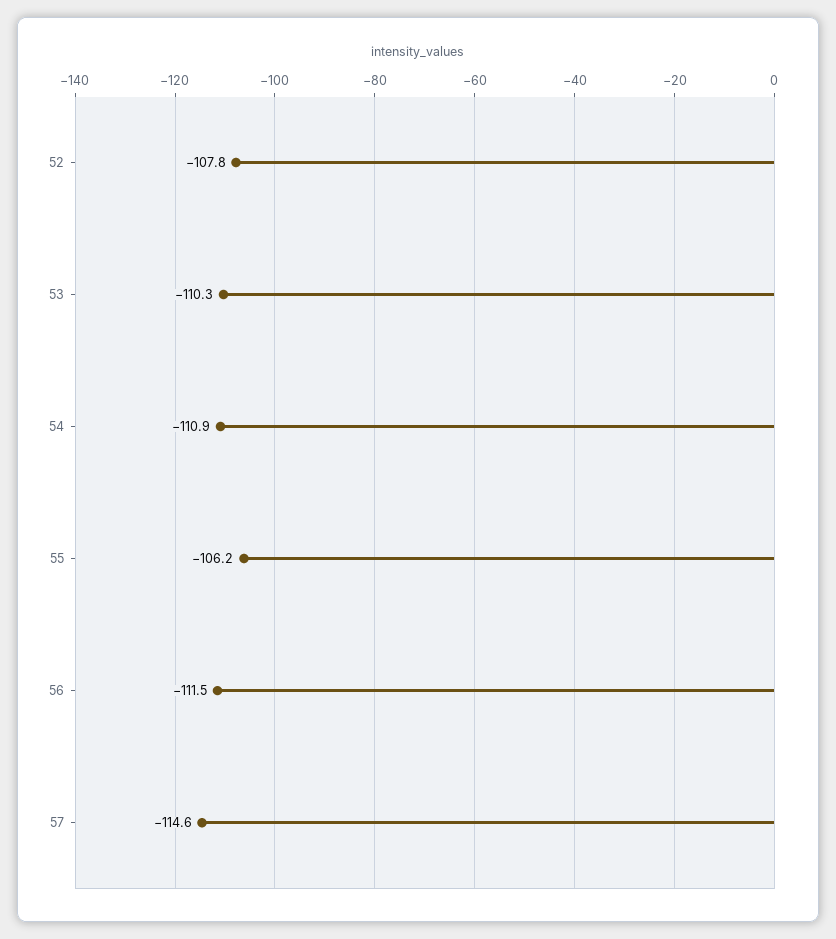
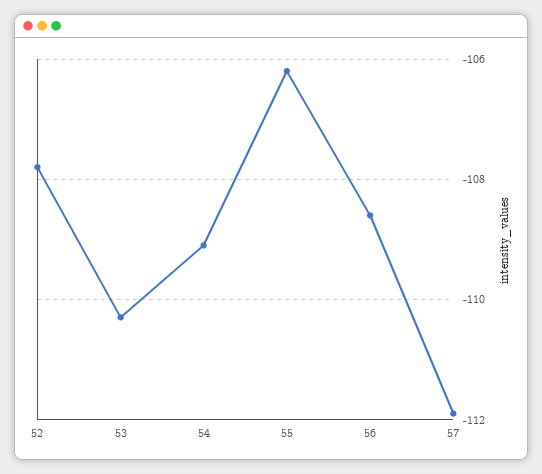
54: -110.9 -> -109
56: -111.5 -> -108.5
57: -114.6 -> -112

